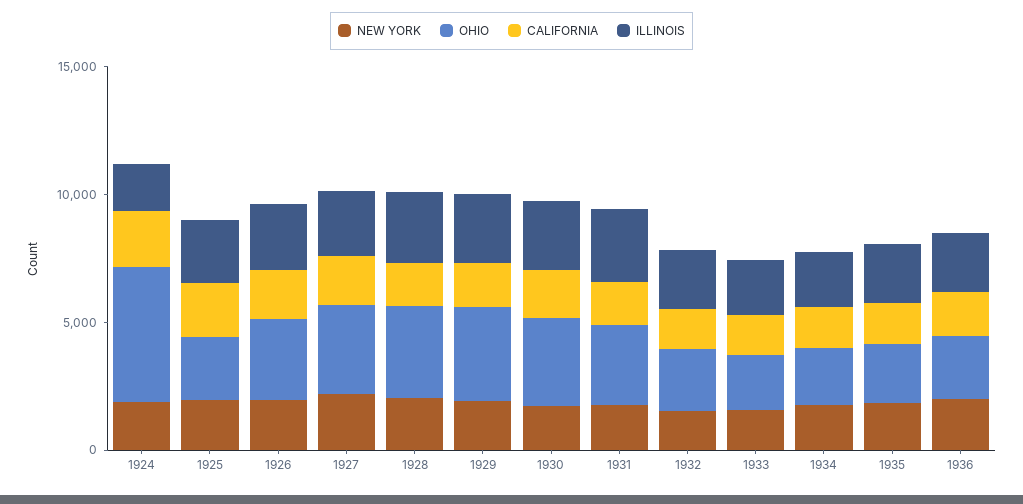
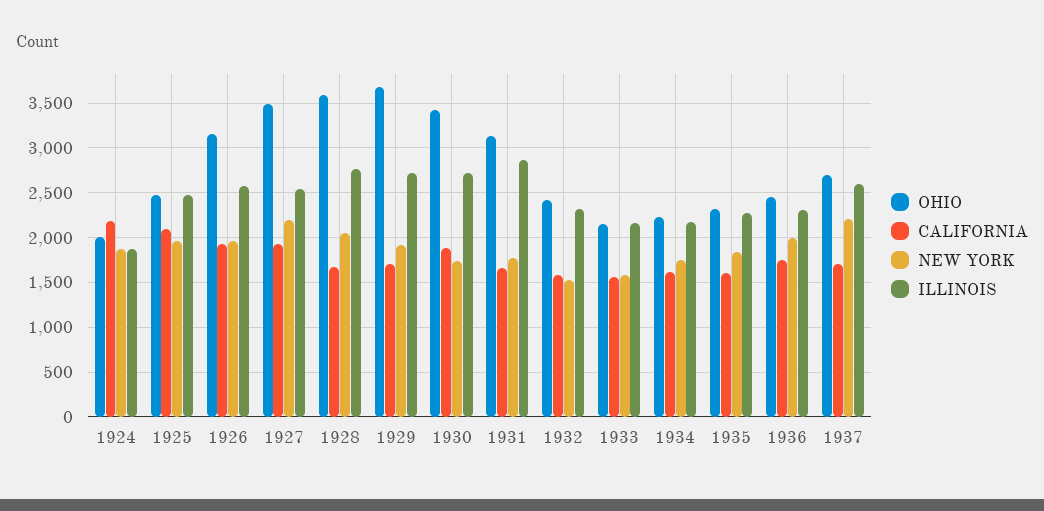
OHIO, 1924: 5000 -> 2000
OHIO, 1937: none -> 2700
CALIFORNIA, 1937: none -> 1700
NEW YORK, 1937: none -> 2200
ILLINOIS, 1937: none -> 2600

